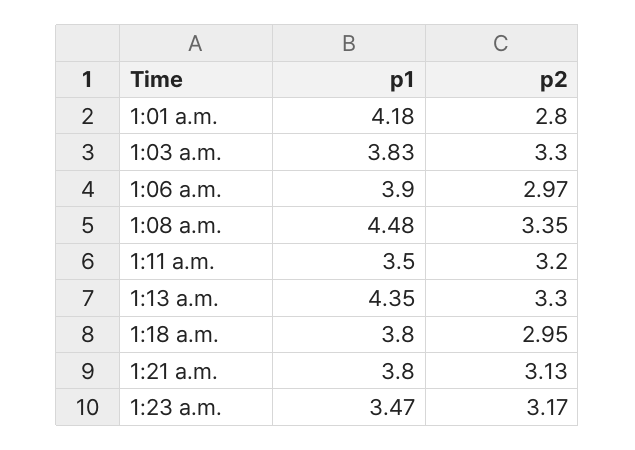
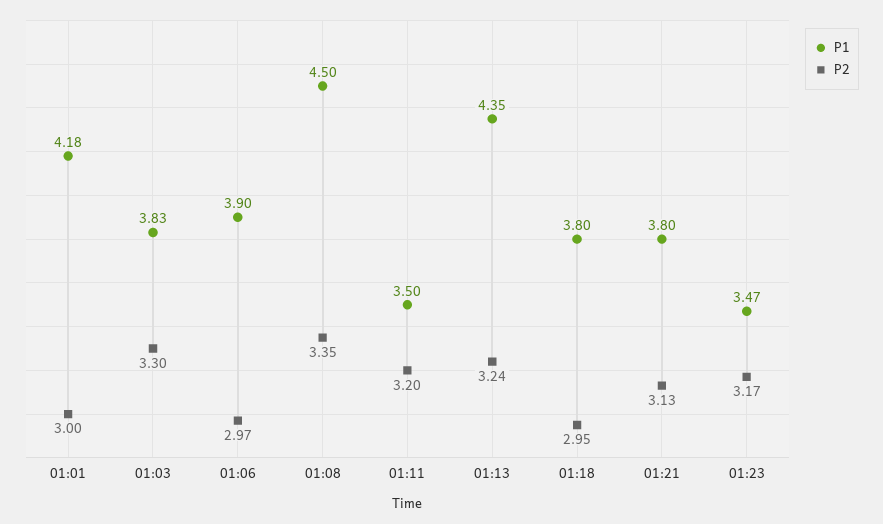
p2, 1:01 a.m.: 2.8 -> 3
p1, 1:08 a.m.: 4.48 -> 4.5
p2, 1:13 a.m.: 3.3 -> 3.24

